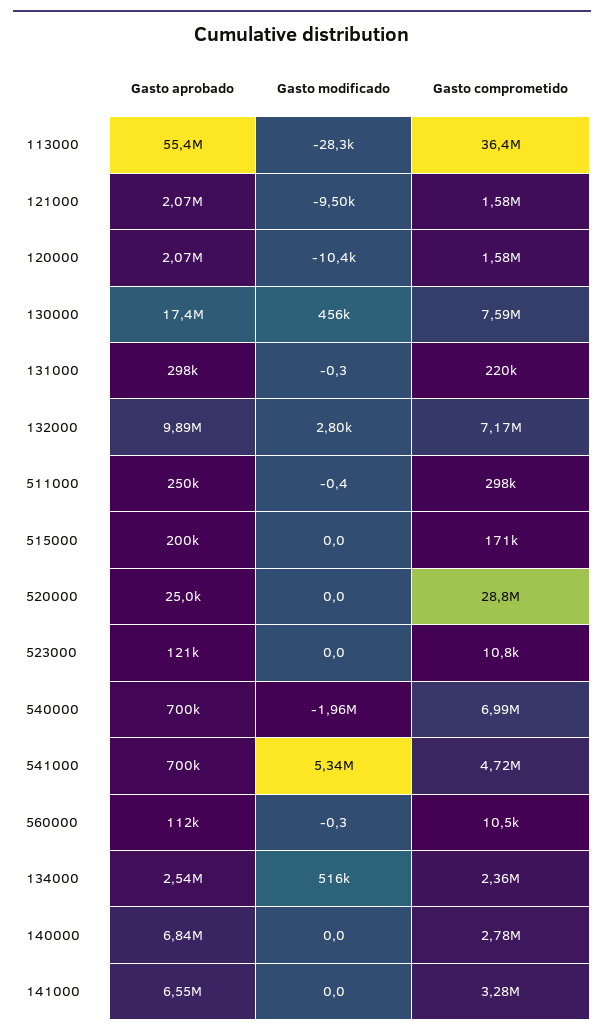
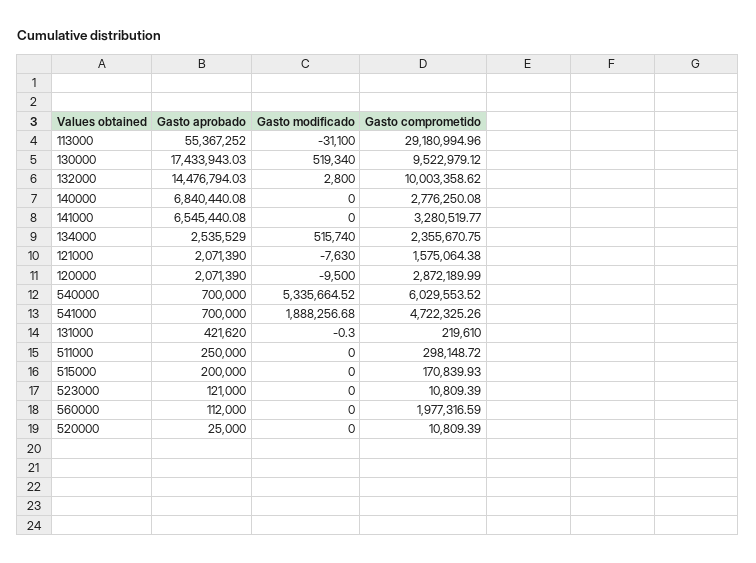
Gasto modificado, 113000: -28300 -> -31100
Gasto comprometido, 113000: 36400000 -> 29180994.96
Gasto modificado, 121000: -9500 -> -7630
Gasto modificado, 120000: -10400 -> -9500
Gasto comprometido, 120000: 1580000 -> 2872189.99
Gasto modificado, 130000: 456000 -> 519340
Gasto comprometido, 130000: 7590000 -> 9522979.12
Gasto aprobado, 131000: 298000 -> 421620
Gasto aprobado, 132000: 9890000 -> 14476794.03
Gasto comprometido, 132000: 7170000 -> 10003358.62
Gasto modificado, 511000: -0.4 -> 0
Gasto comprometido, 520000: 28800000 -> 10809.39
Gasto modificado, 540000: -1960000 -> 5335664.52
Gasto comprometido, 540000: 6990000 -> 6029553.52
Gasto modificado, 541000: 5340000 -> 1888256.68
Gasto modificado, 560000: -0.3 -> 0
Gasto comprometido, 560000: 10500 -> 1977316.59

